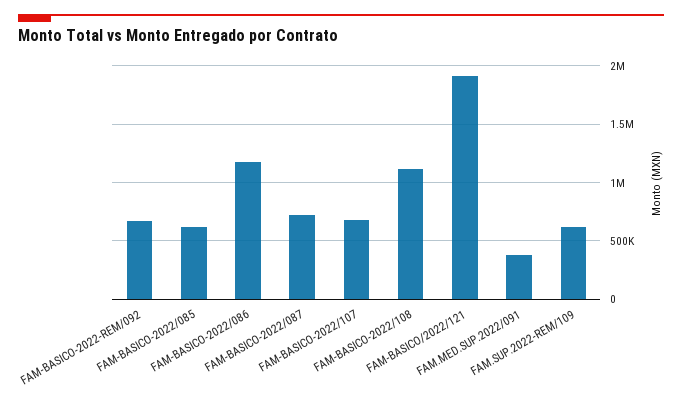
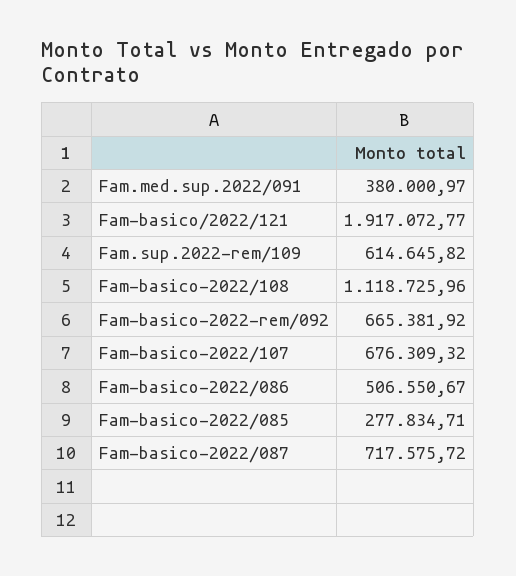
FAM-BASICO-2022/085: 600000 -> 277834.71
FAM-BASICO-2022/086: 1200000 -> 506550.67

